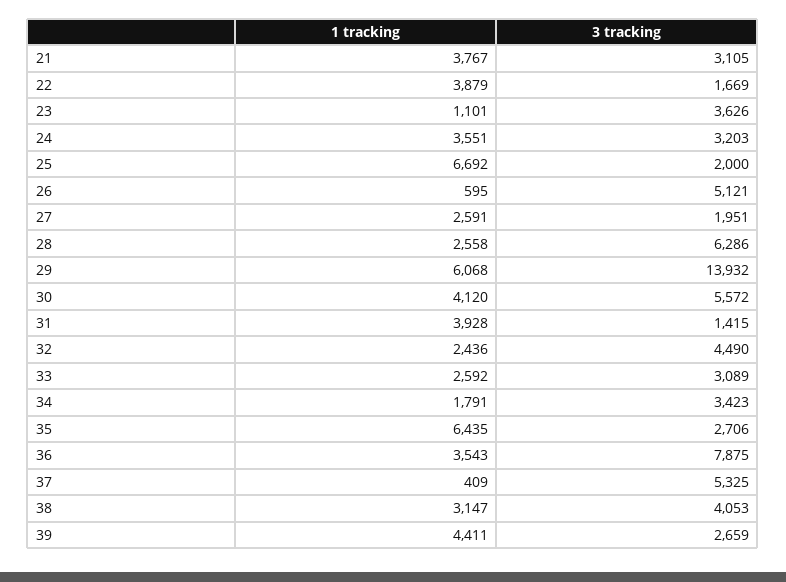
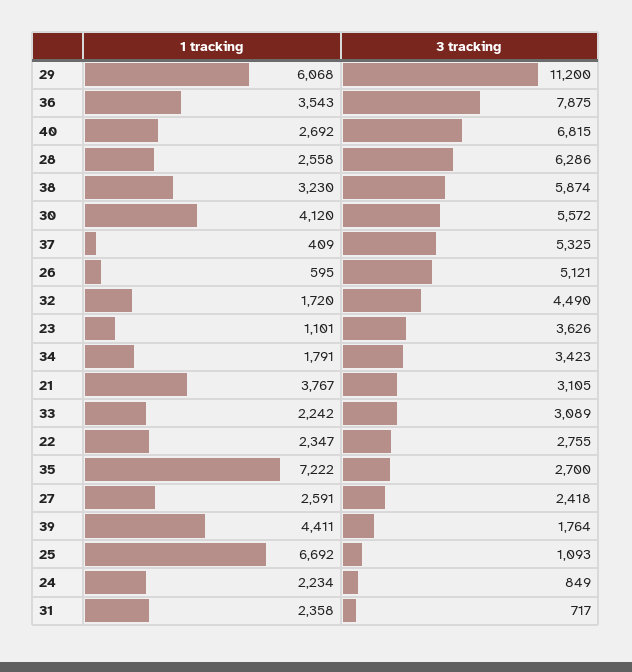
1 tracking, 22: 3879 -> 2347
3 tracking, 22: 1669 -> 2755
1 tracking, 24: 3551 -> 2234
3 tracking, 24: 3203 -> 849
3 tracking, 25: 2000 -> 1093
3 tracking, 27: 1951 -> 2418
3 tracking, 29: 13932 -> 11200
1 tracking, 31: 3928 -> 2358
3 tracking, 31: 1415 -> 717
1 tracking, 32: 2436 -> 1720
1 tracking, 33: 2592 -> 2242
1 tracking, 35: 6435 -> 7222
3 tracking, 35: 2706 -> 2700
1 tracking, 38: 3147 -> 3230
3 tracking, 38: 4053 -> 5874
3 tracking, 39: 2659 -> 1764
1 tracking, 40: none -> 2692
3 tracking, 40: none -> 6815

